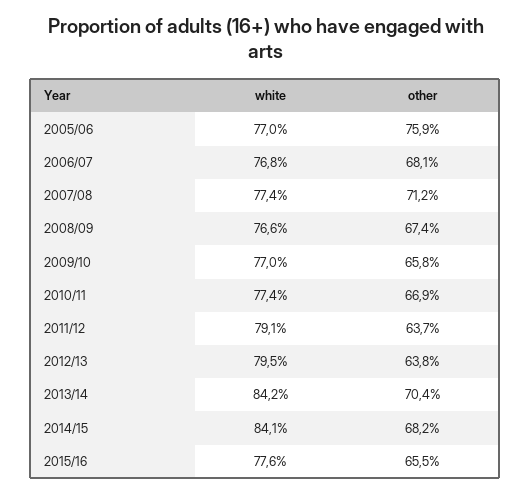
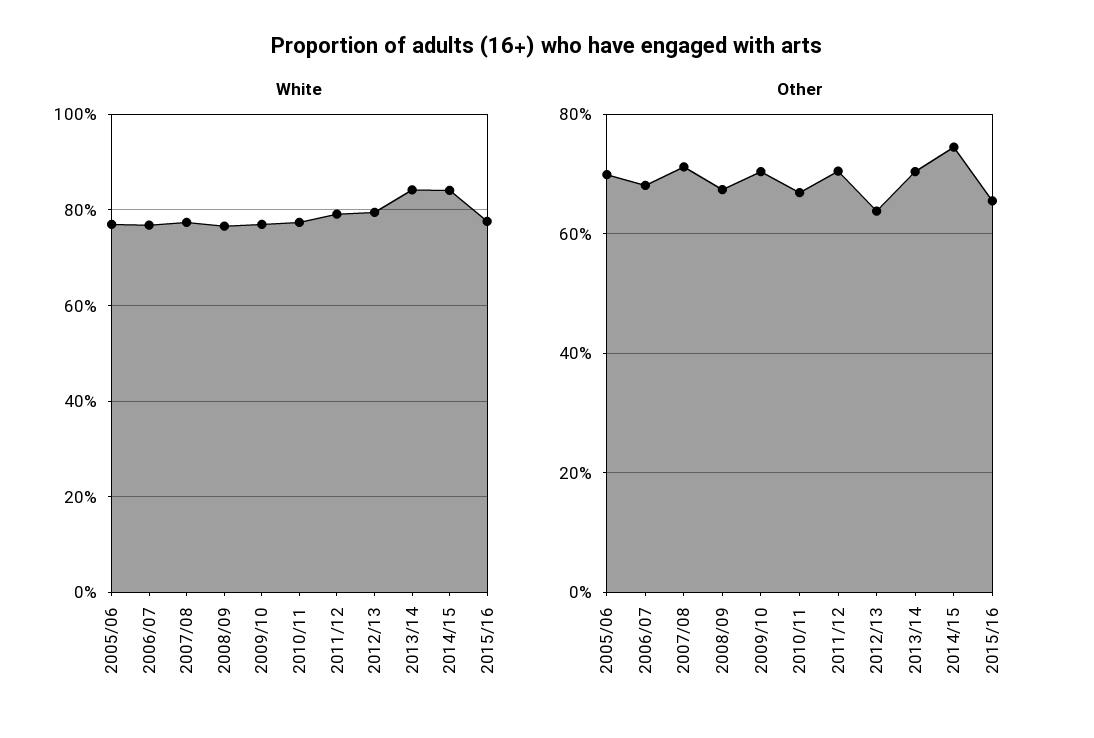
other, 2005/06: 75.9 -> 70
other, 2009/10: 65.8 -> 70
other, 2011/12: 63.7 -> 70
other, 2014/15: 68.2 -> 74

